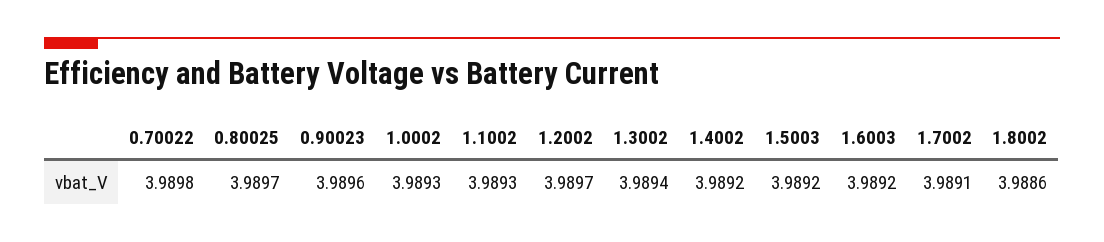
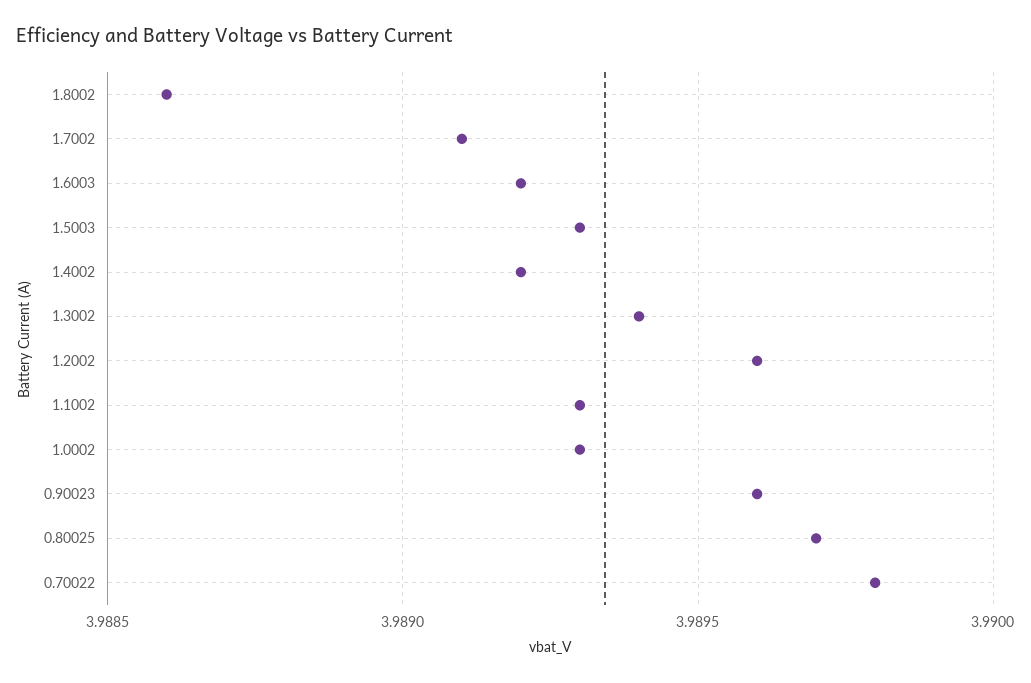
1.2002: 3.9897 -> 3.9896
1.5003: 3.9892 -> 3.9893

